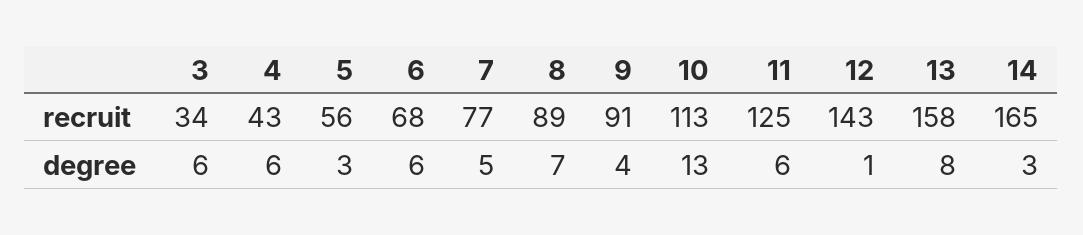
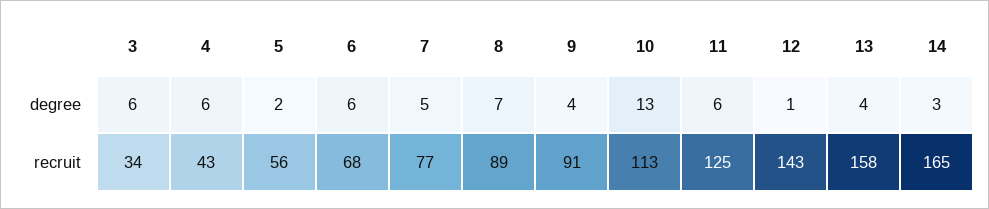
5, degree: 3 -> 2
13, degree: 8 -> 4

